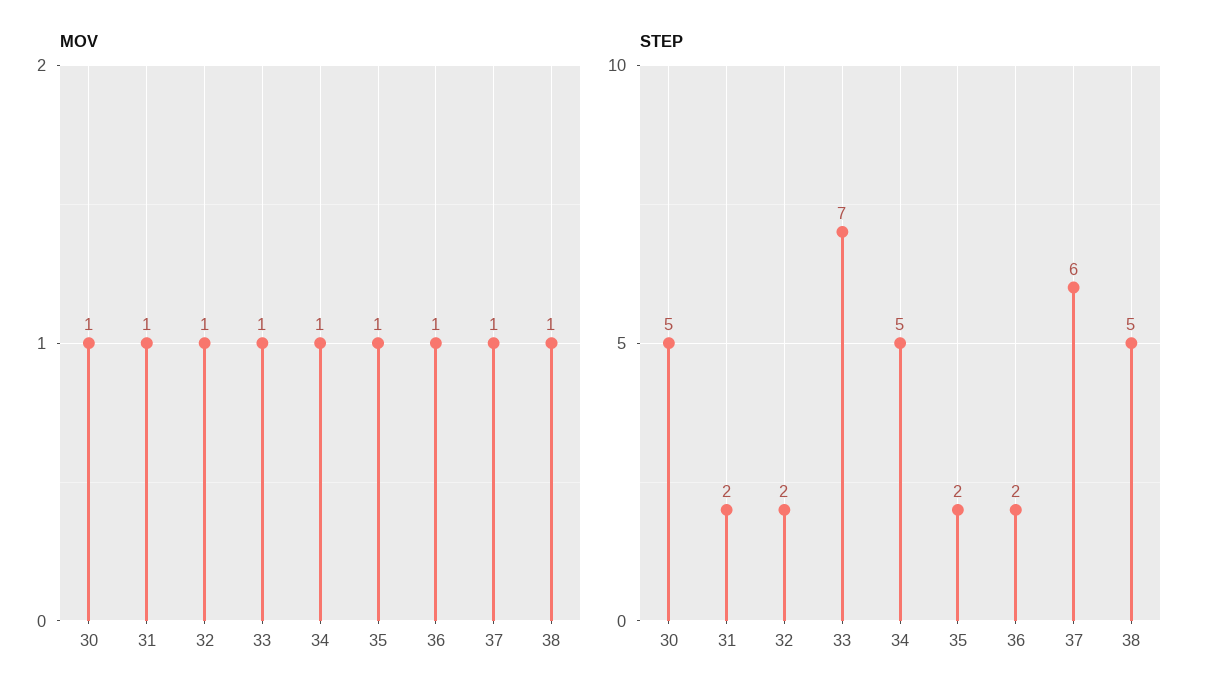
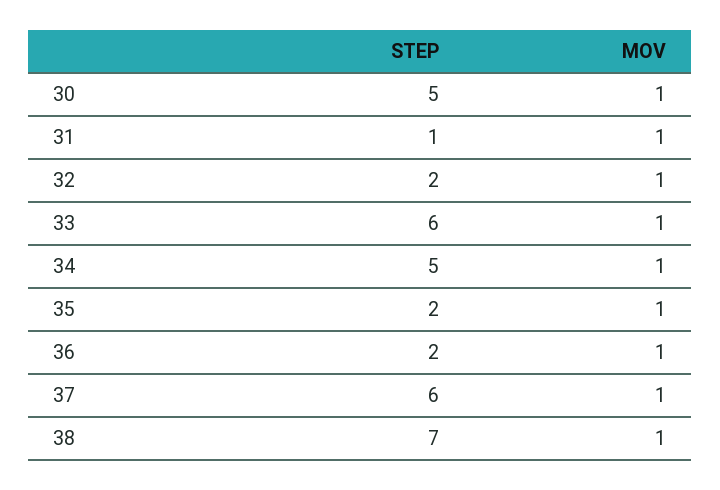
STEP, 31: 2 -> 1
STEP, 33: 7 -> 6
STEP, 38: 5 -> 7

